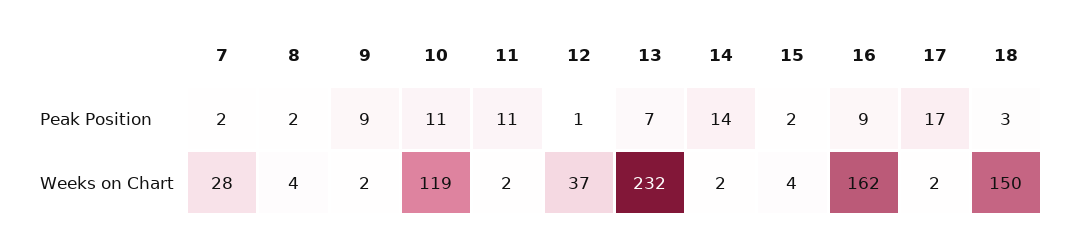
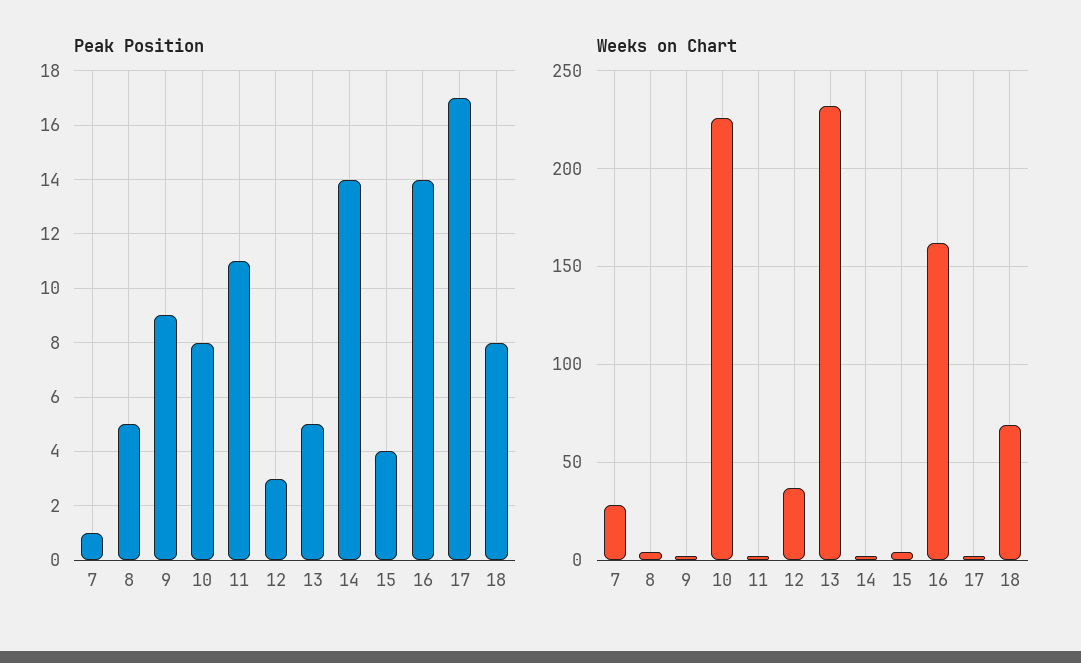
Peak Position, 7: 2 -> 1
Peak Position, 8: 2 -> 5
Peak Position, 10: 11 -> 8
Peak Position, 12: 1 -> 3
Peak Position, 13: 7 -> 5
Peak Position, 15: 2 -> 4
Peak Position, 16: 9 -> 14
Peak Position, 18: 3 -> 8
Weeks on Chart, 10: 119 -> 225
Weeks on Chart, 18: 150 -> 70

